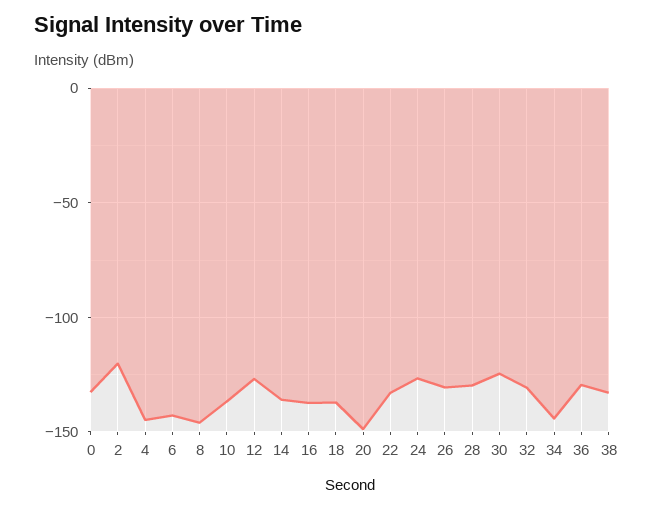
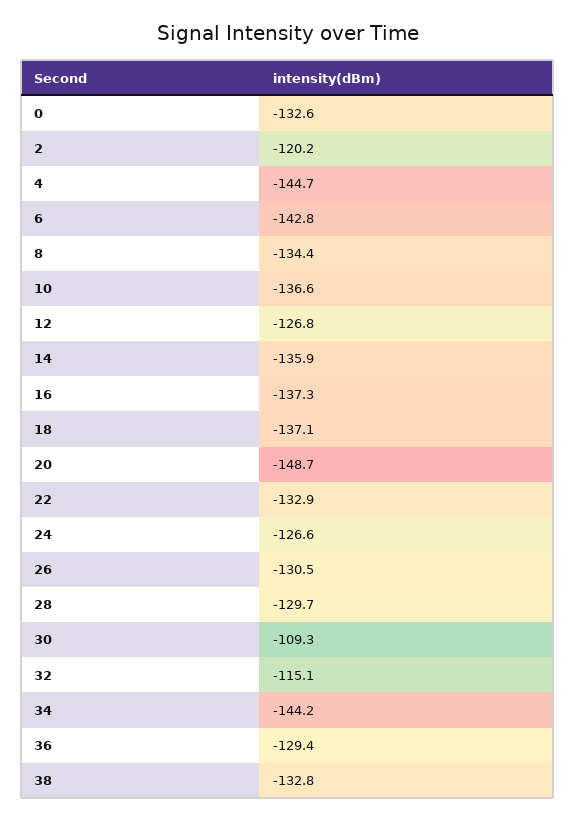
8: -145 -> -134.4
30: -125 -> -109.3
32: -130 -> -115.1

